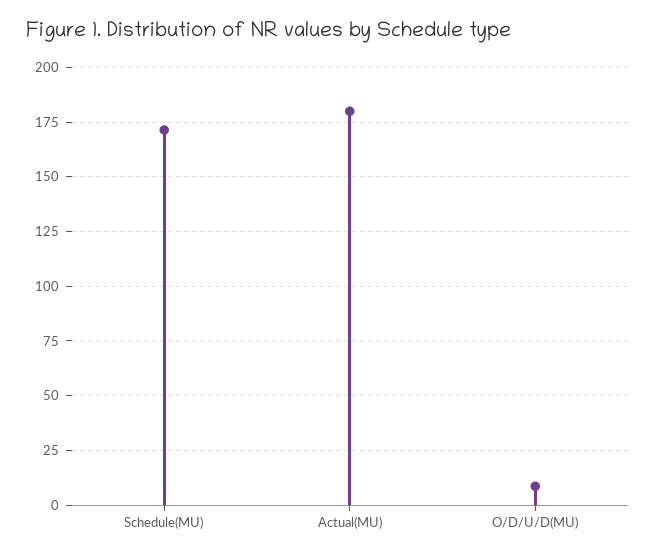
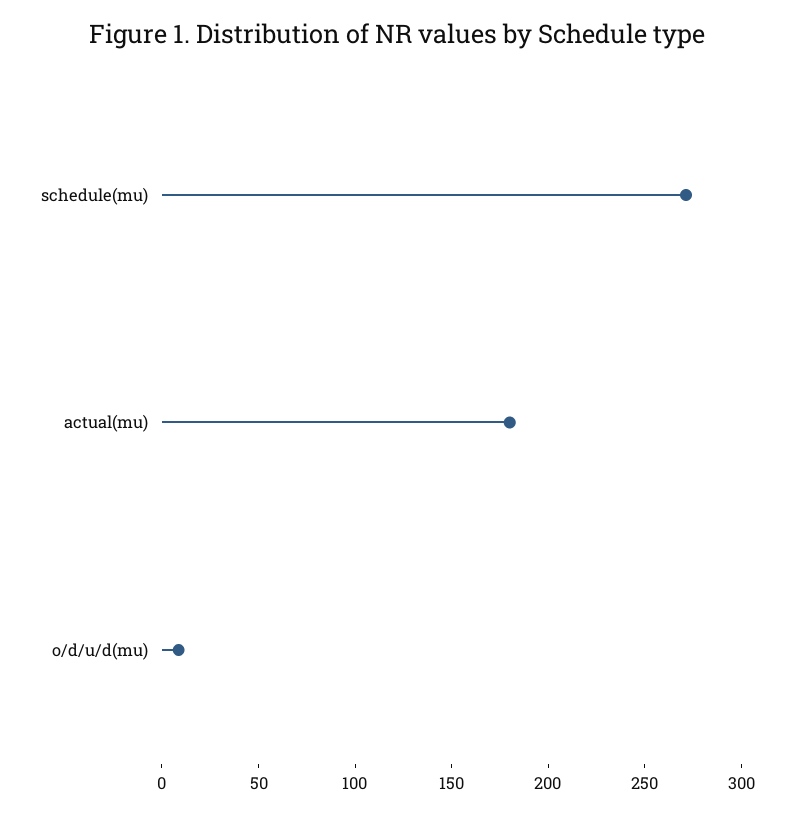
Schedule(MU): 170 -> 270

